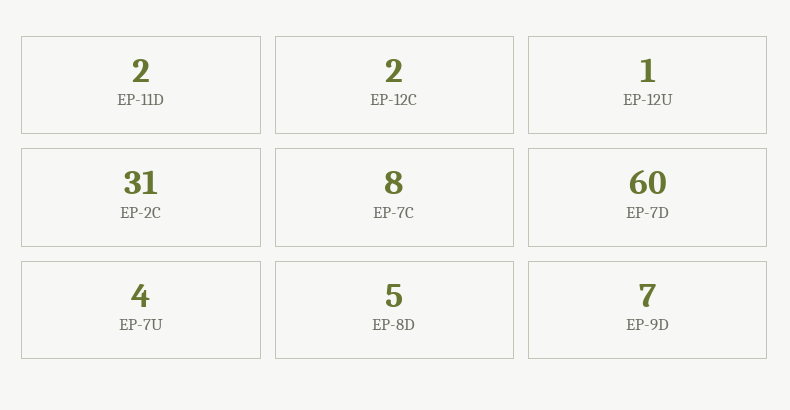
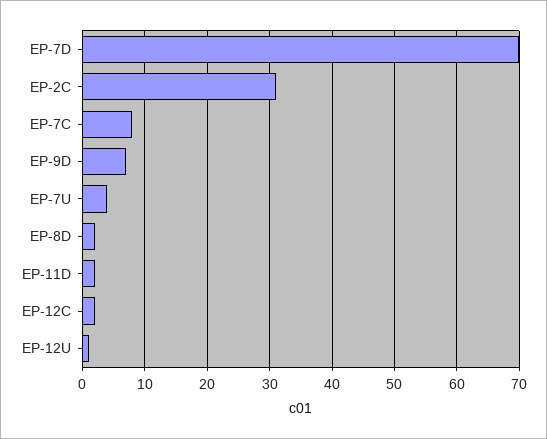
EP-7D: 60 -> 70
EP-8D: 5 -> 2

